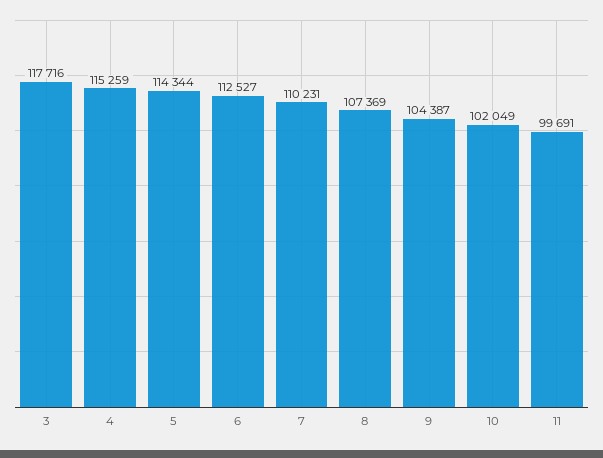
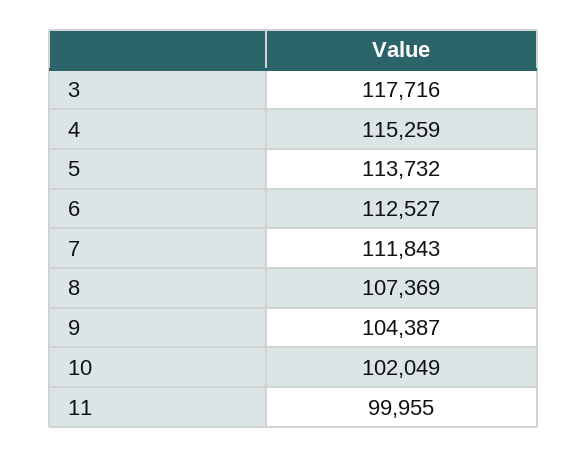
5: 114344 -> 113732
7: 110231 -> 111843
11: 99691 -> 99955

